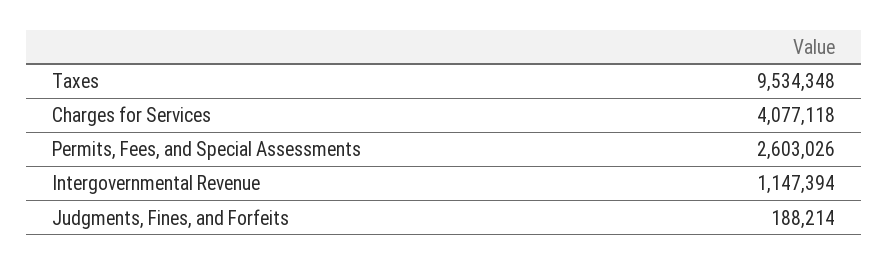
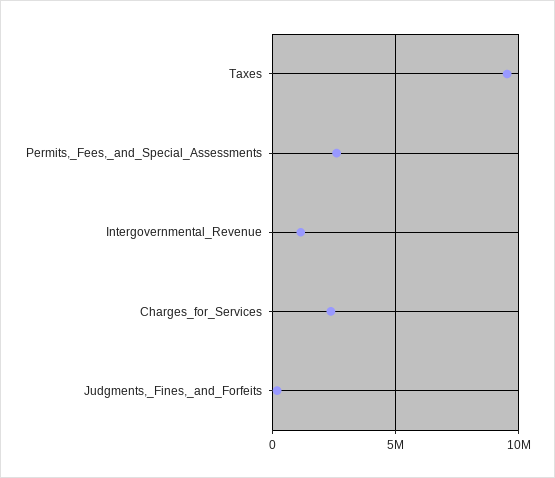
Charges for Services: 4077118 -> 2500000

